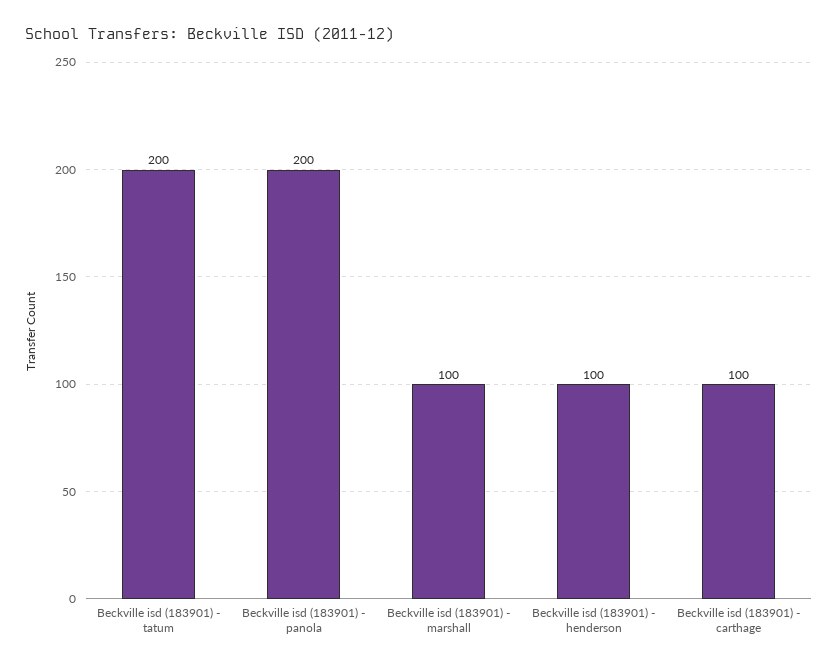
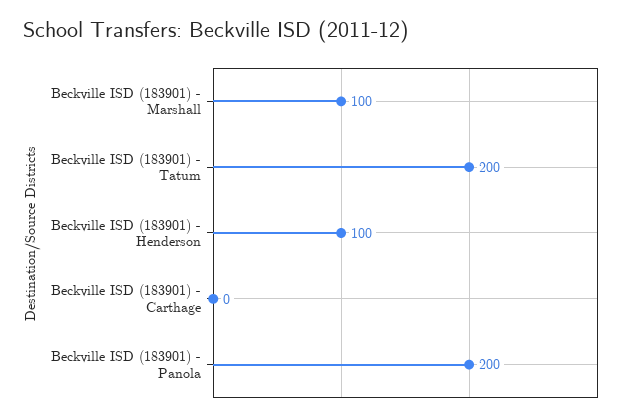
Beckville isd (183901) - carthage: 100 -> 0

